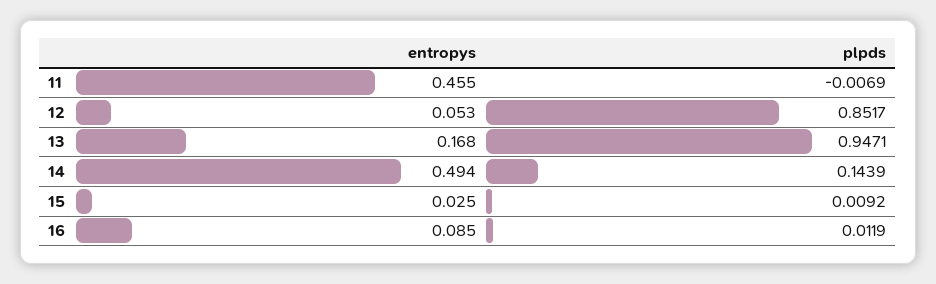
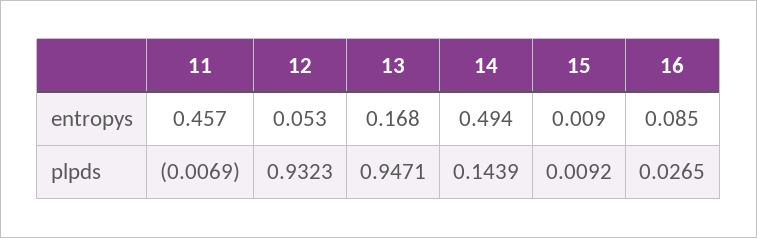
entropys, 11: 0.455 -> 0.457
plpds, 12: 0.8517 -> 0.9323
entropys, 15: 0.025 -> 0.009
plpds, 16: 0.0119 -> 0.0265

